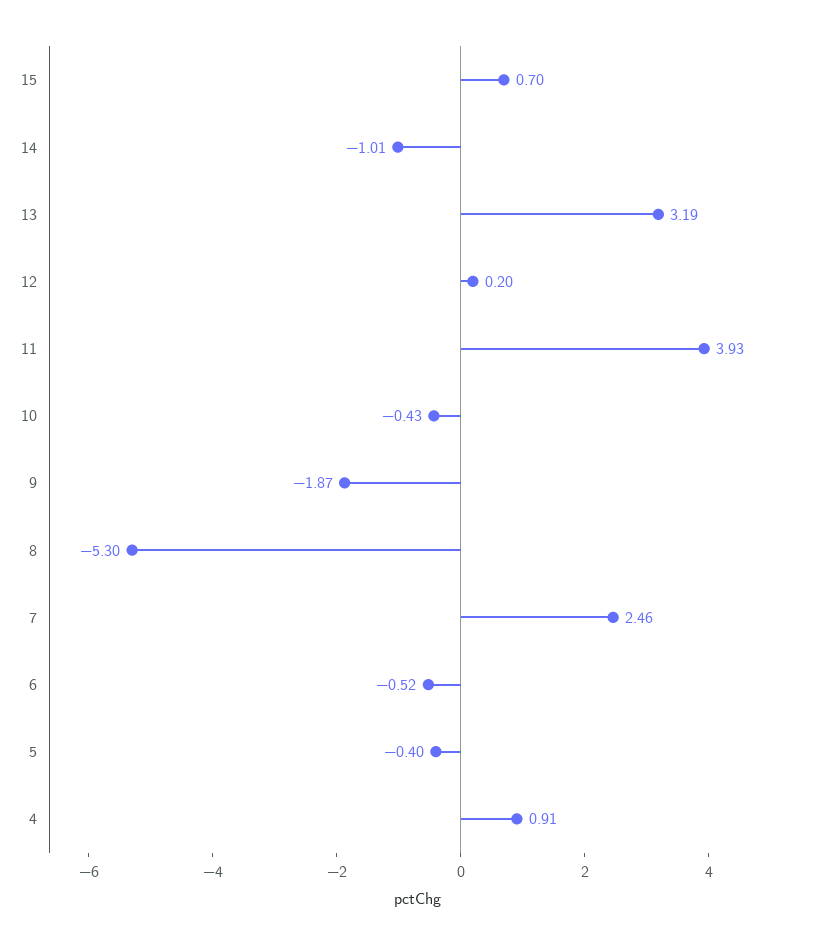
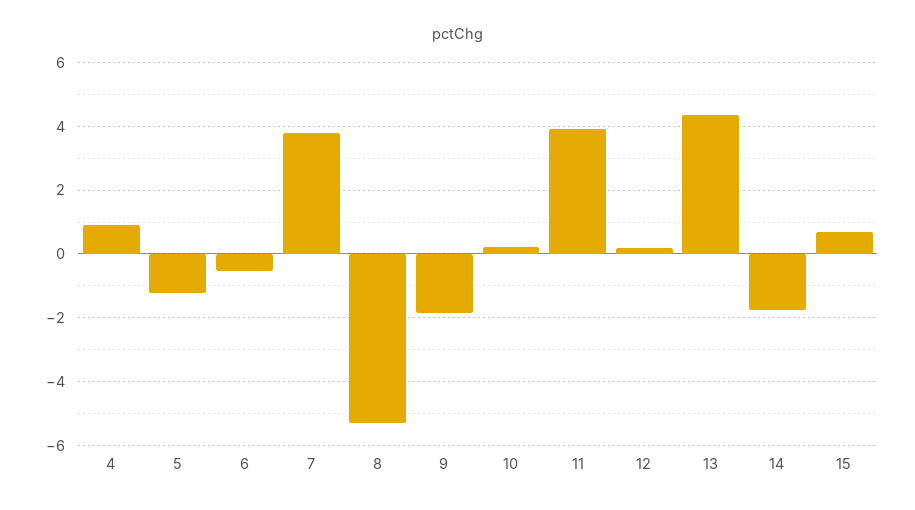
14: -1.01 -> -1.8
13: 3.19 -> 4.4
10: -0.43 -> 0.2
7: 2.46 -> 3.8
5: -0.4 -> -1.2

